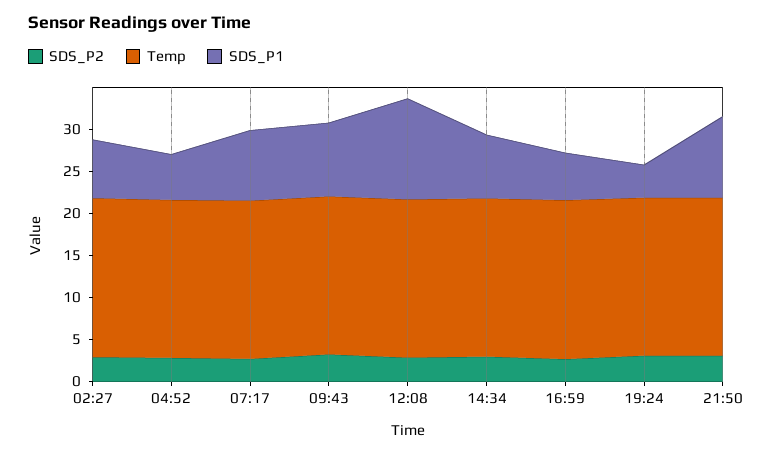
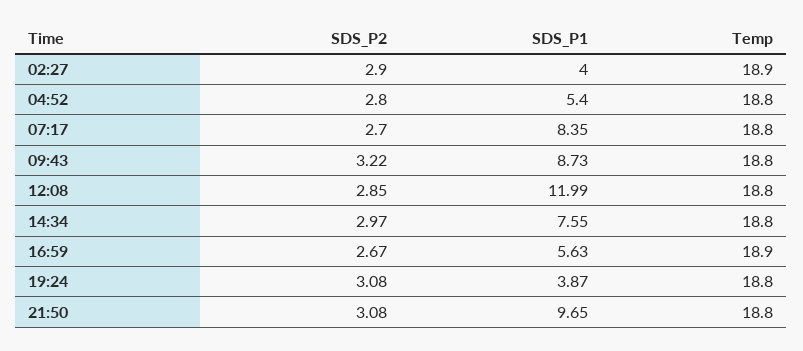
SDS_P1, 02:27: 7 -> 4

